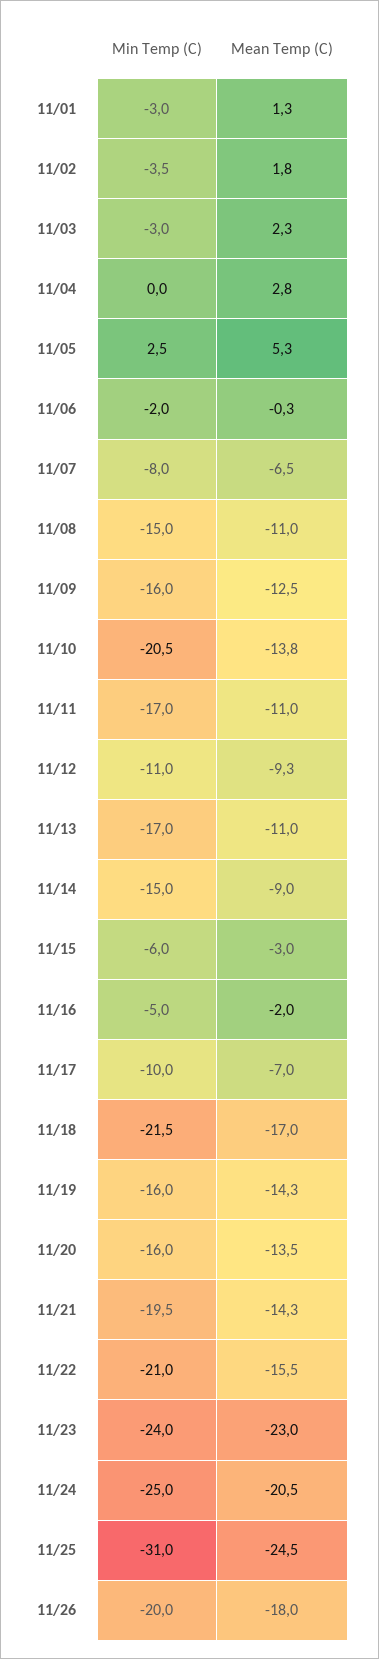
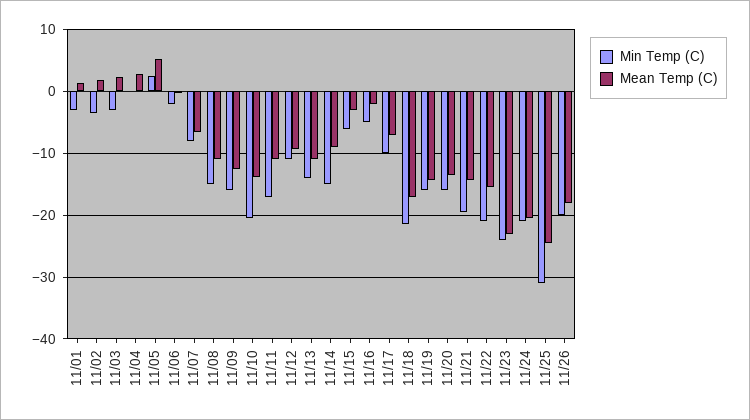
Min Temp (C), 11/13: -17 -> -14
Min Temp (C), 11/24: -25 -> -21

